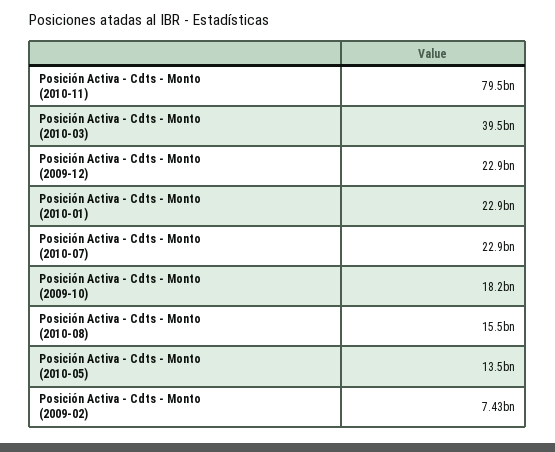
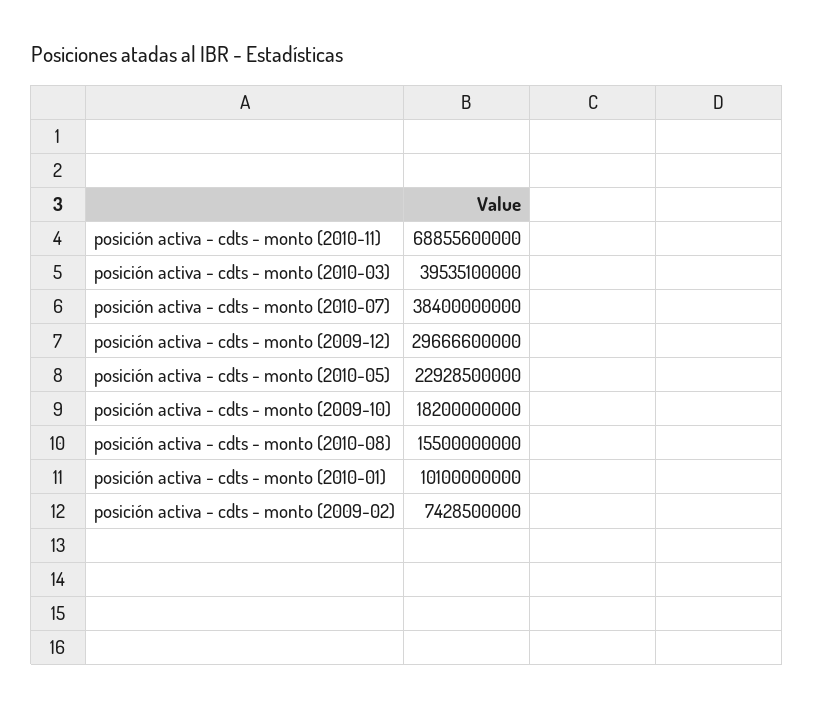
Posición Activa - Cdts - Monto (2010-11): 79500000000 -> 68855600000
Posición Activa - Cdts - Monto (2009-12): 22900000000 -> 29666600000
Posición Activa - Cdts - Monto (2010-01): 22900000000 -> 10100000000
Posición Activa - Cdts - Monto (2010-07): 22900000000 -> 38400000000
Posición Activa - Cdts - Monto (2010-05): 13500000000 -> 22928500000

